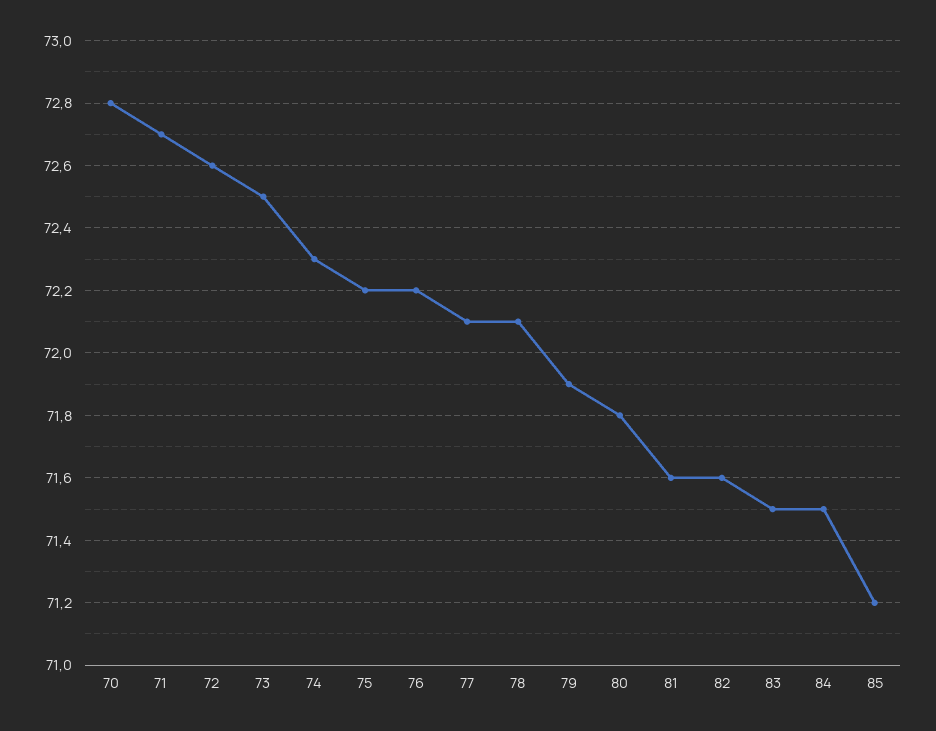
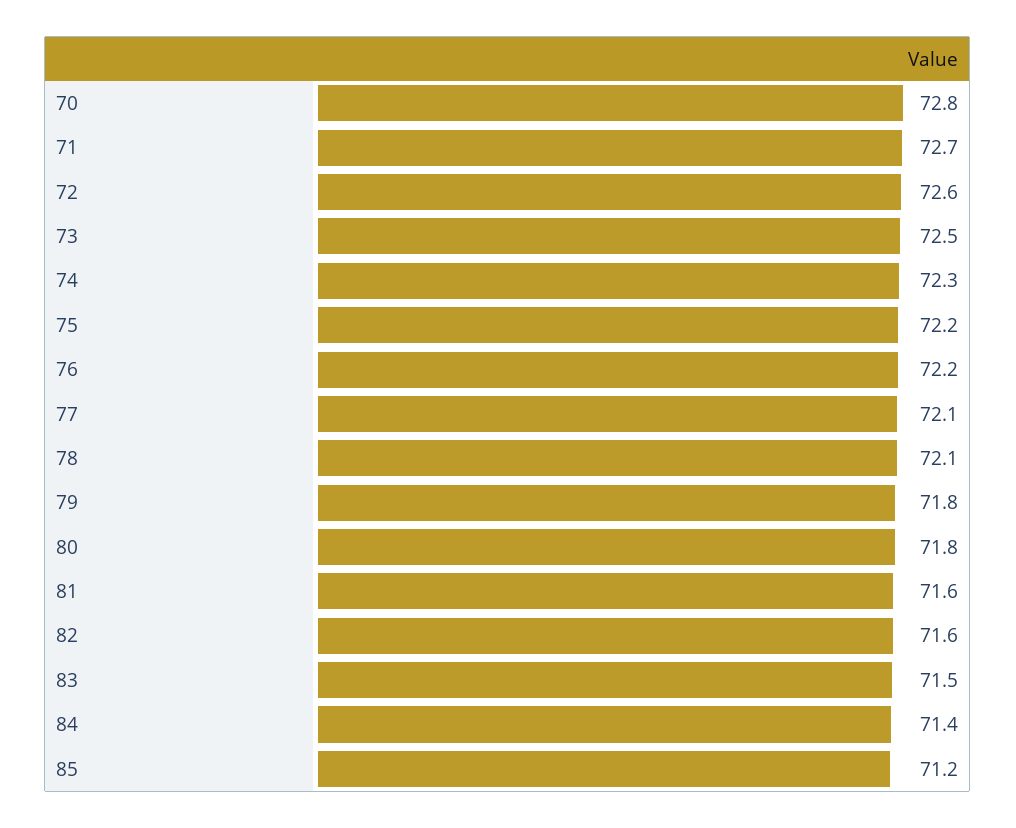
79: 71.9 -> 71.8
84: 71.5 -> 71.4

